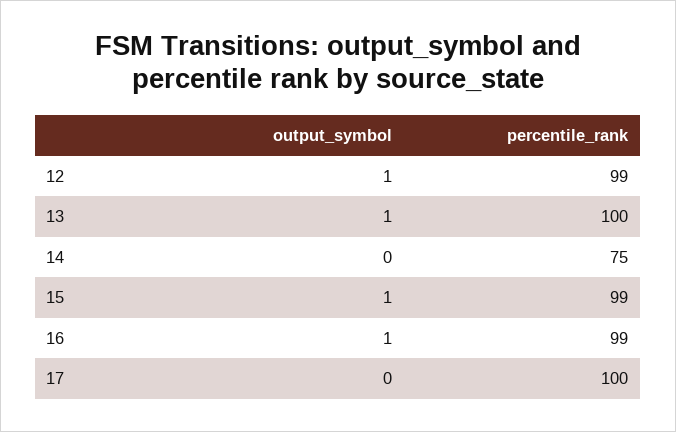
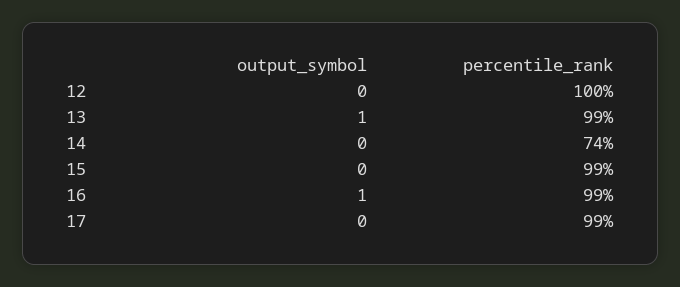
output_symbol, 12: 1 -> 0
percentile_rank, 12: 99 -> 100
percentile_rank, 13: 100 -> 99
percentile_rank, 14: 75 -> 74
output_symbol, 15: 1 -> 0
percentile_rank, 17: 100 -> 99

